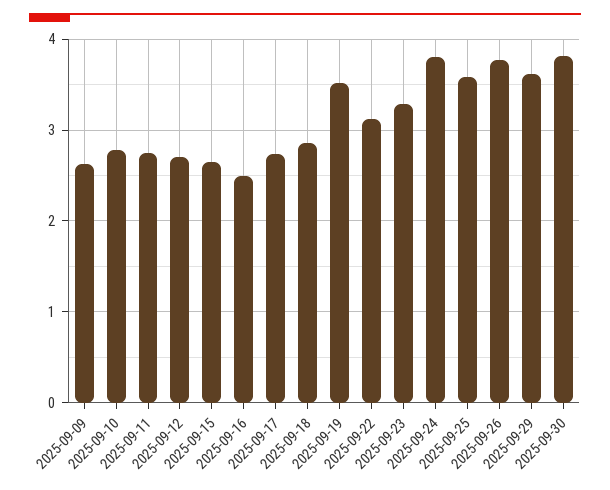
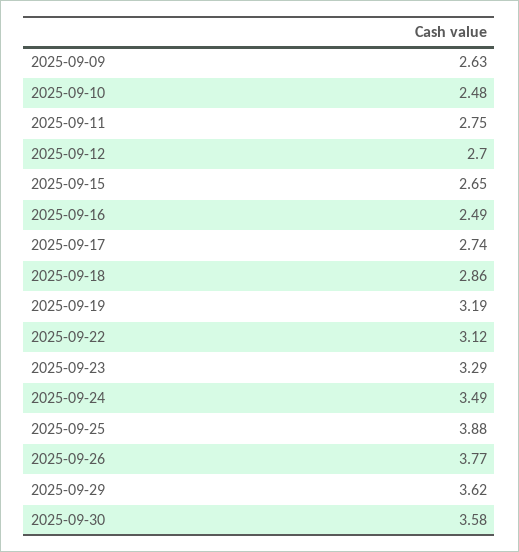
2025-09-10: 2.8 -> 2.48
2025-09-19: 3.5 -> 3.19
2025-09-24: 3.8 -> 3.49
2025-09-25: 3.6 -> 3.88
2025-09-30: 3.8 -> 3.58

